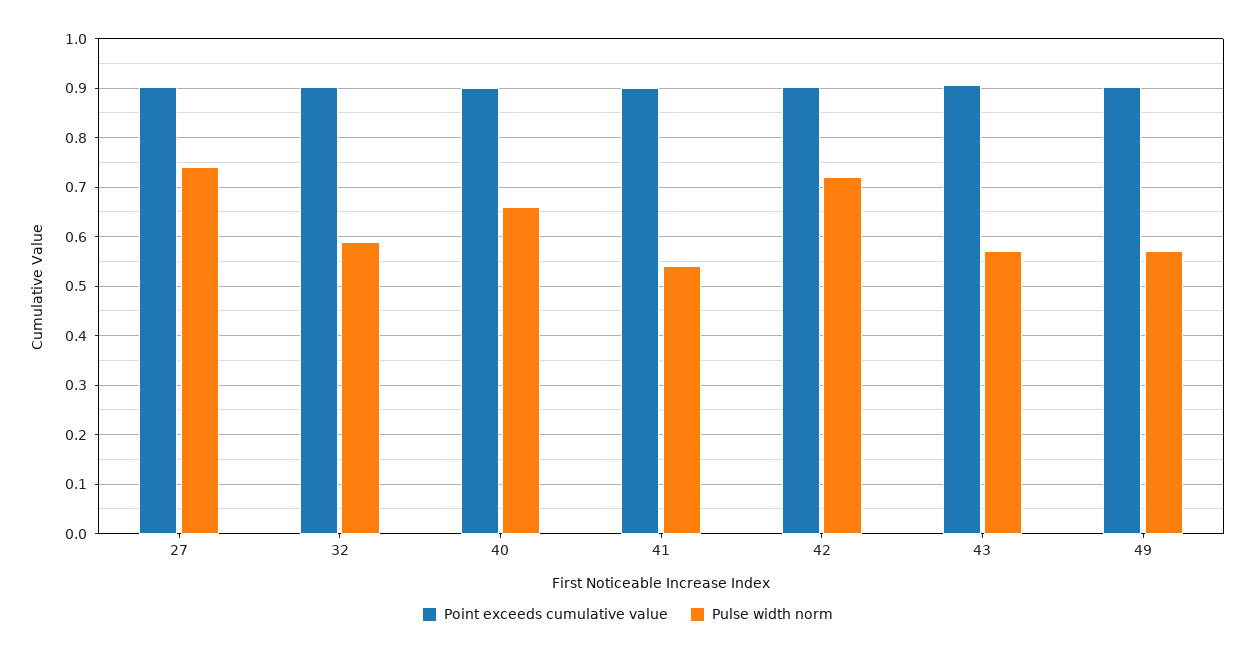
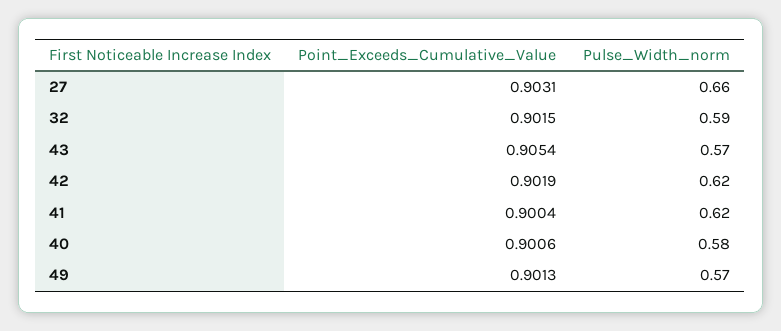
Pulse width norm, 27: 0.74 -> 0.66
Pulse width norm, 40: 0.66 -> 0.58
Pulse width norm, 41: 0.54 -> 0.62
Pulse width norm, 42: 0.72 -> 0.62

